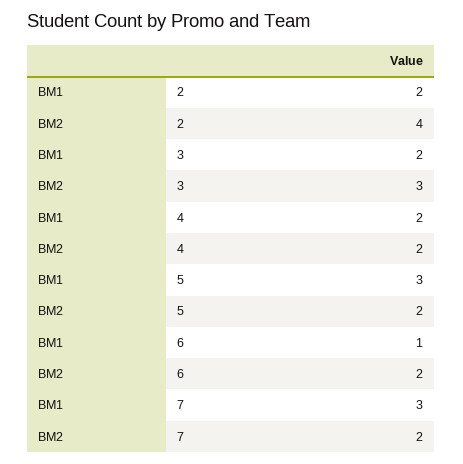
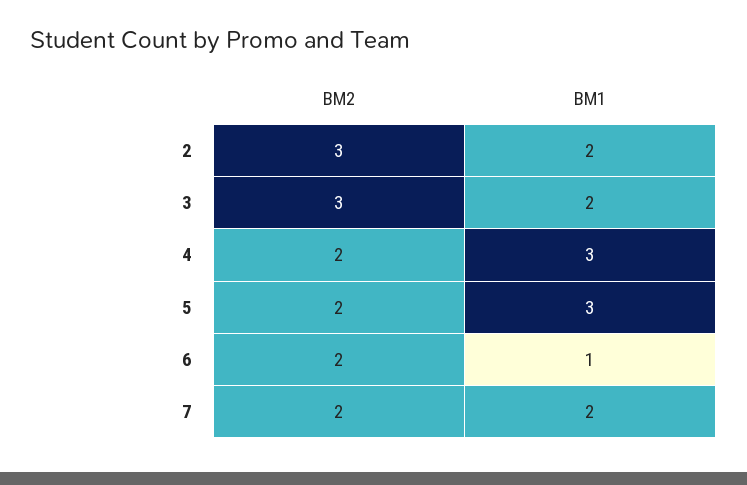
BM2, 2: 4 -> 3
BM1, 4: 2 -> 3
BM1, 7: 3 -> 2

